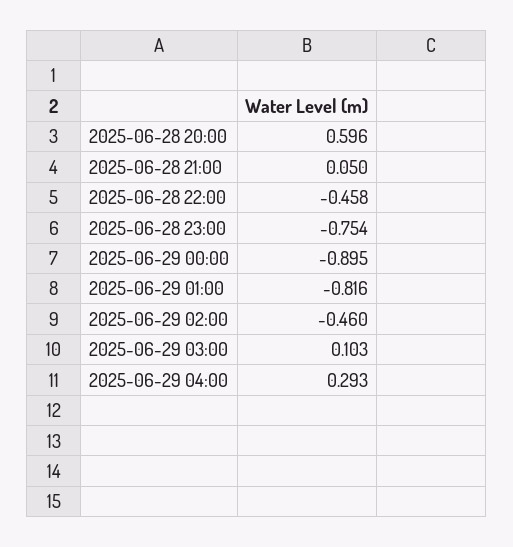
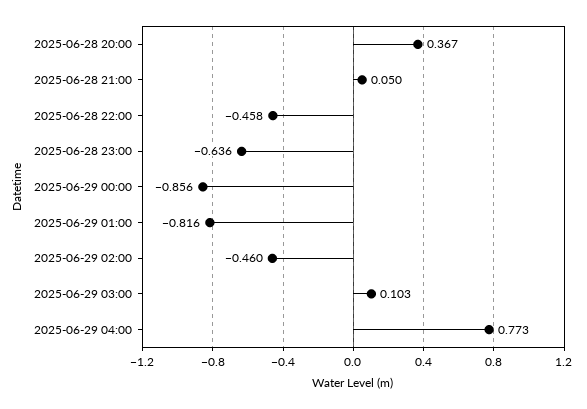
2025-06-28 20:00: 0.596 -> 0.367
2025-06-28 23:00: -0.754 -> -0.636
2025-06-29 00:00: -0.895 -> -0.856
2025-06-29 04:00: 0.293 -> 0.773

